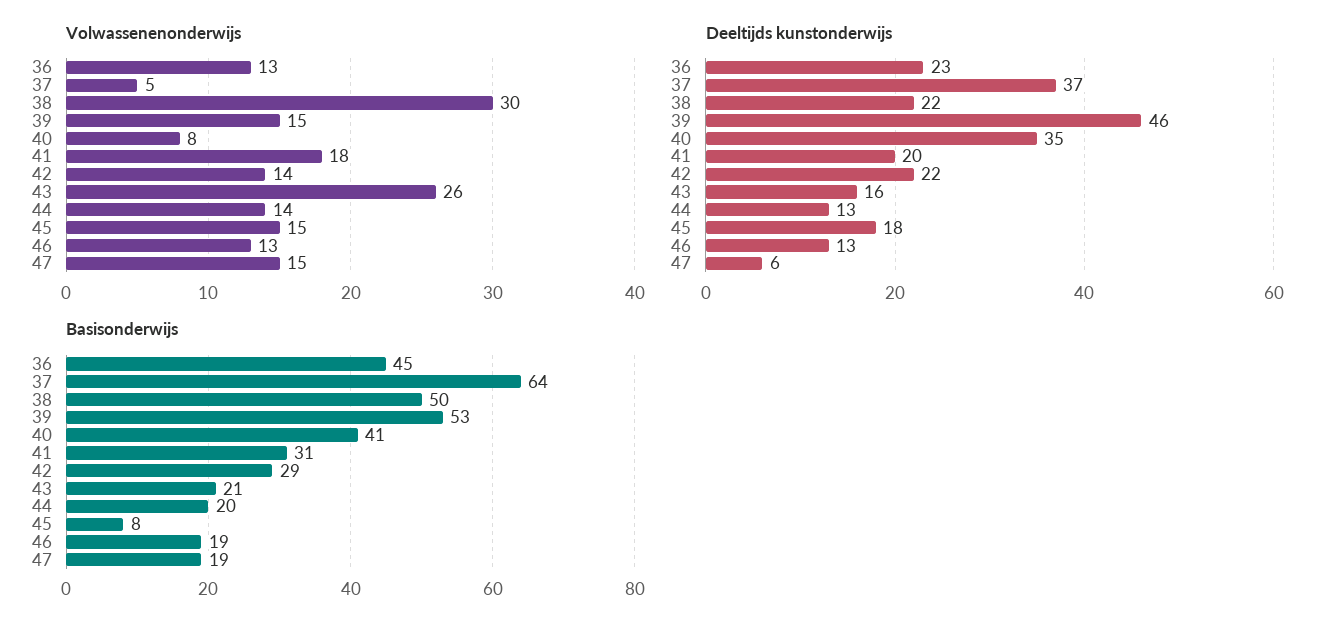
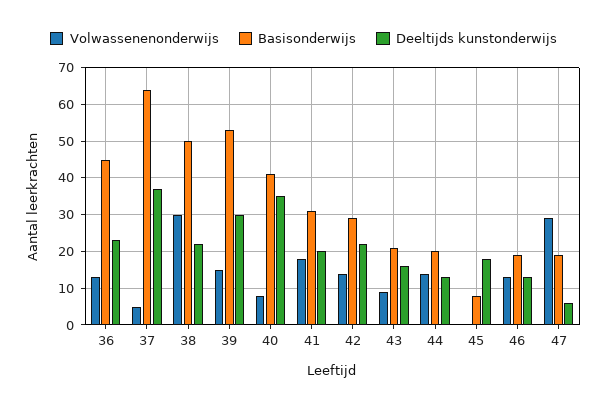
Volwassenenonderwijs, 43: 26 -> 10
Volwassenenonderwijs, 45: 15 -> 0
Volwassenenonderwijs, 47: 15 -> 30
Deeltijds kunstonderwijs, 39: 46 -> 30

